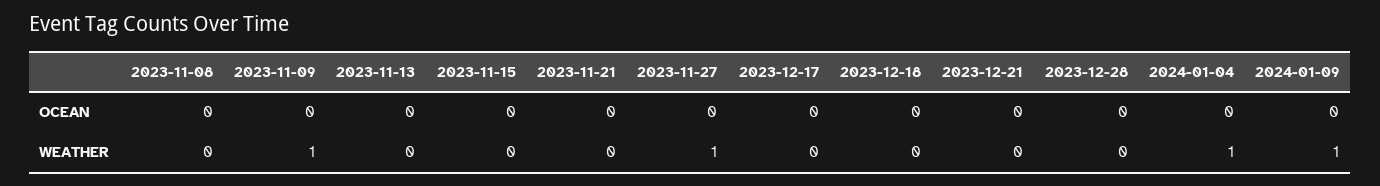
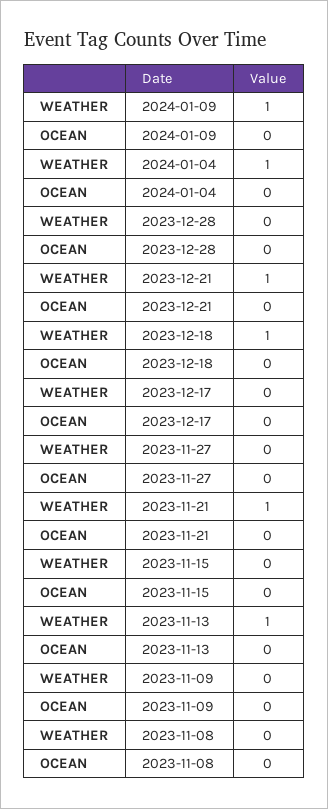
2023-11-09, WEATHER: 1 -> 0
2023-11-13, WEATHER: 0 -> 1
2023-11-21, WEATHER: 0 -> 1
2023-11-27, WEATHER: 1 -> 0
2023-12-18, WEATHER: 0 -> 1
2023-12-21, WEATHER: 0 -> 1

